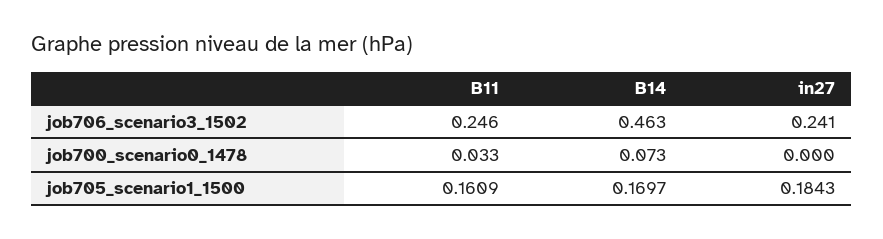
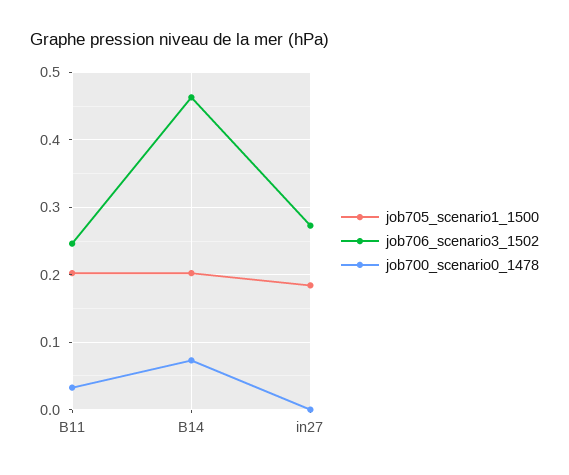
job706_scenario3_1502, in27: 0.241 -> 0.27
job705_scenario1_1500, B11: 0.1609 -> 0.2
job705_scenario1_1500, B14: 0.1697 -> 0.2

